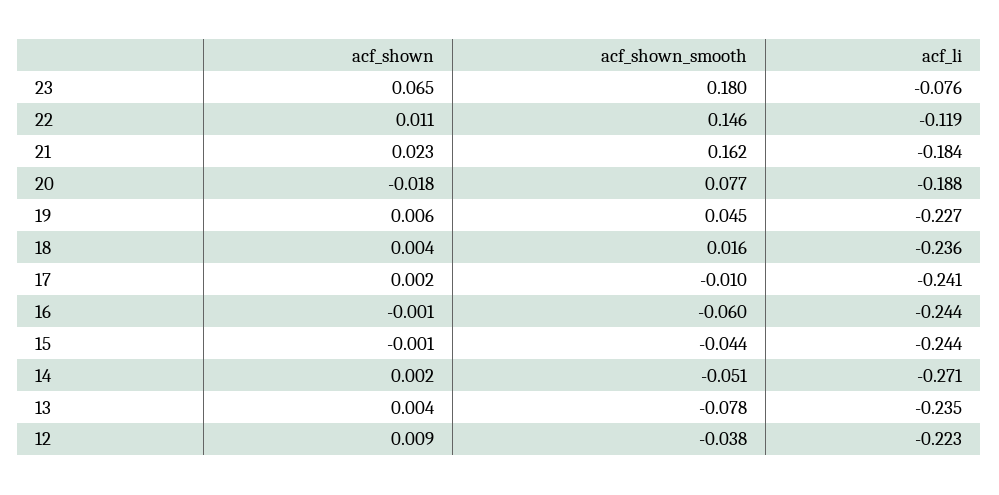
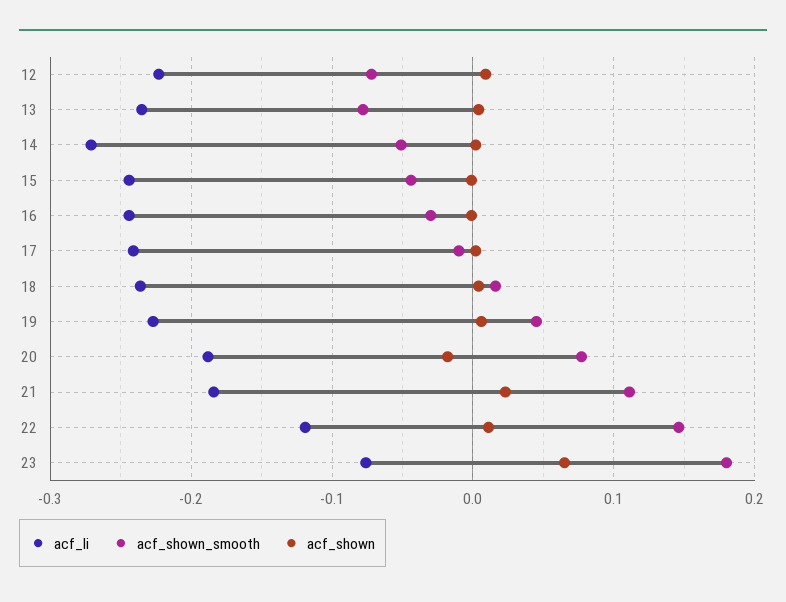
acf_shown_smooth, 21: 0.162 -> 0.11
acf_shown_smooth, 16: -0.06 -> -0.03
acf_shown_smooth, 12: -0.038 -> -0.07

